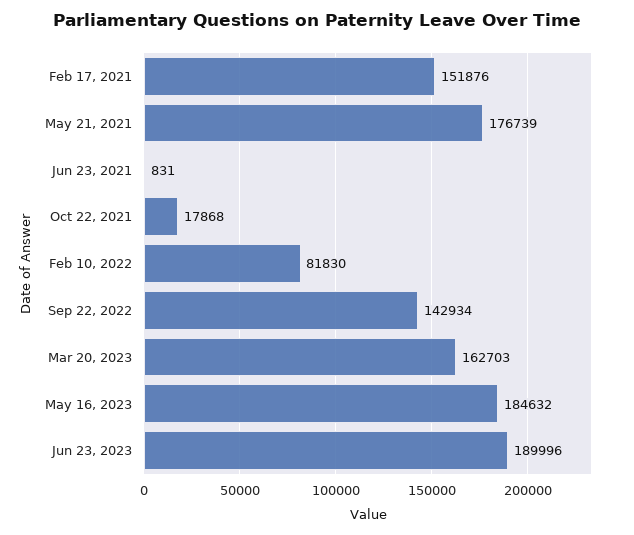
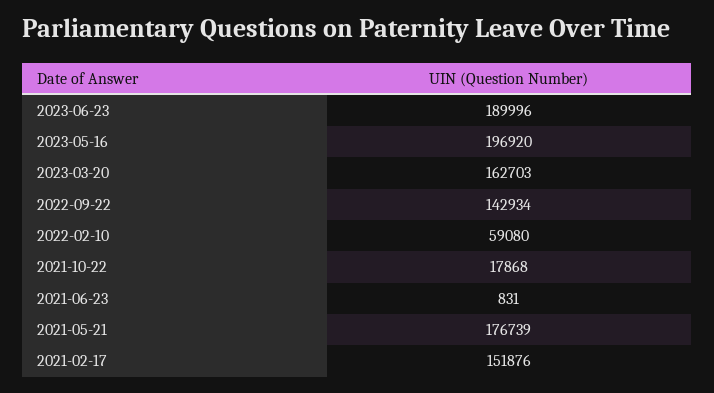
Feb 10, 2022: 81830 -> 59080
May 16, 2023: 184632 -> 196920

